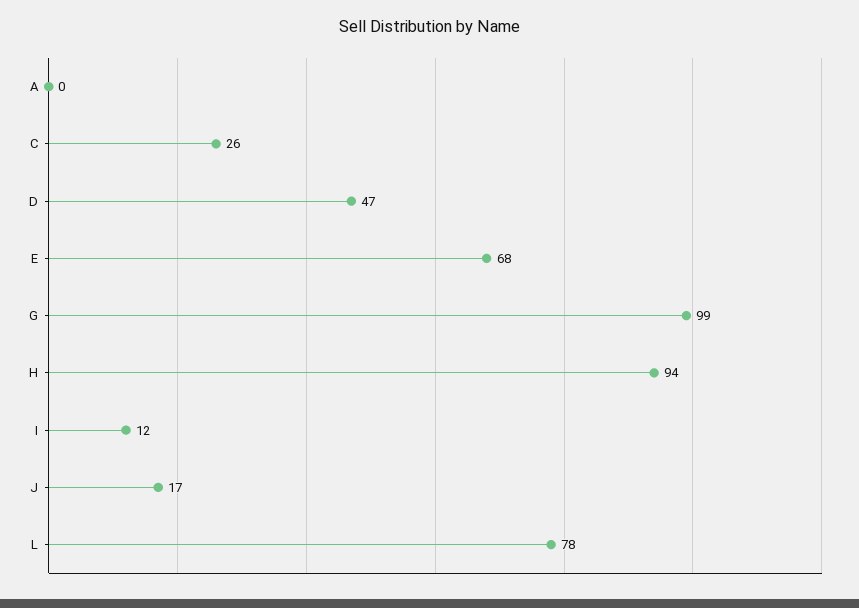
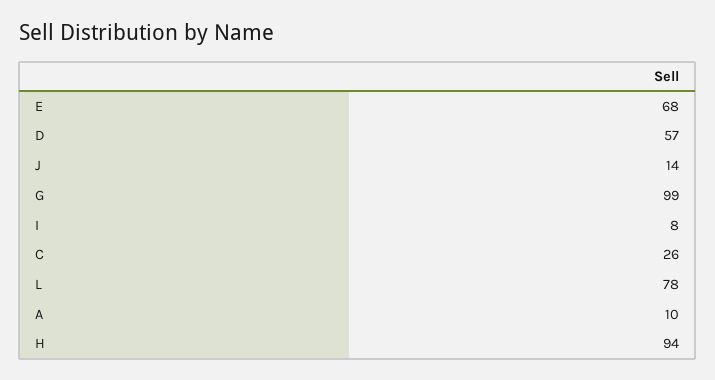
A: 0 -> 10
D: 47 -> 57
I: 12 -> 8
J: 17 -> 14

